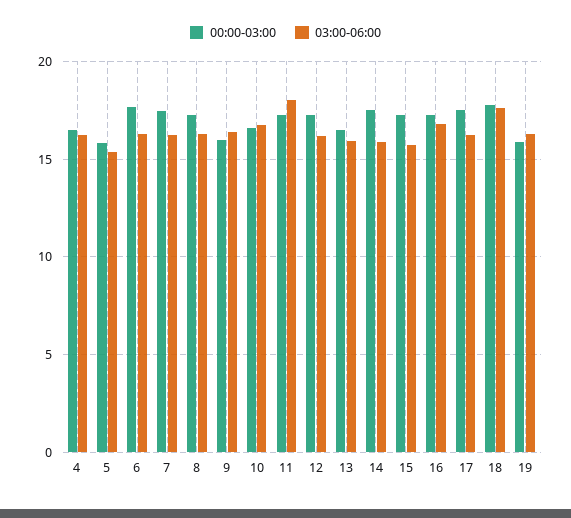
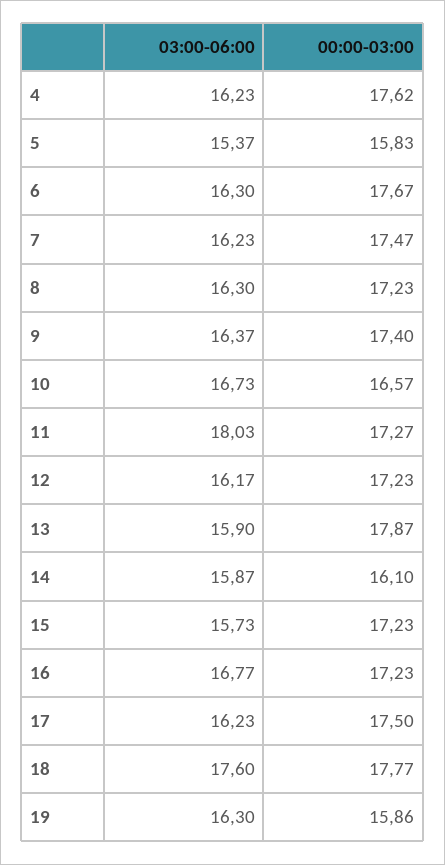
00:00-03:00, 4: 16.5 -> 17.62
00:00-03:00, 9: 16 -> 17.4
00:00-03:00, 13: 16.5 -> 17.87
00:00-03:00, 14: 17.5 -> 16.1

